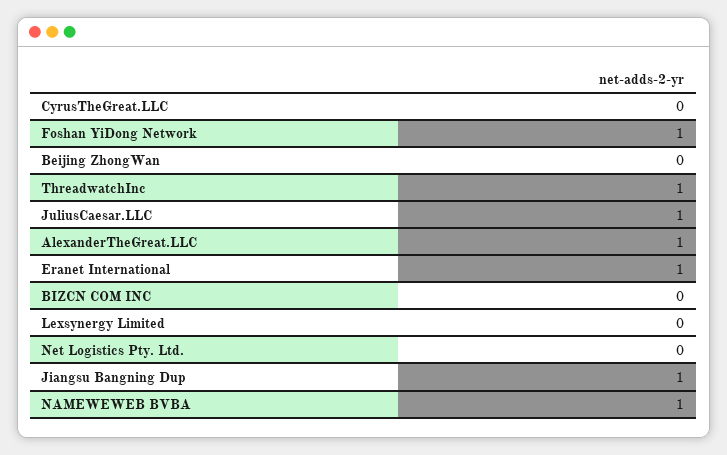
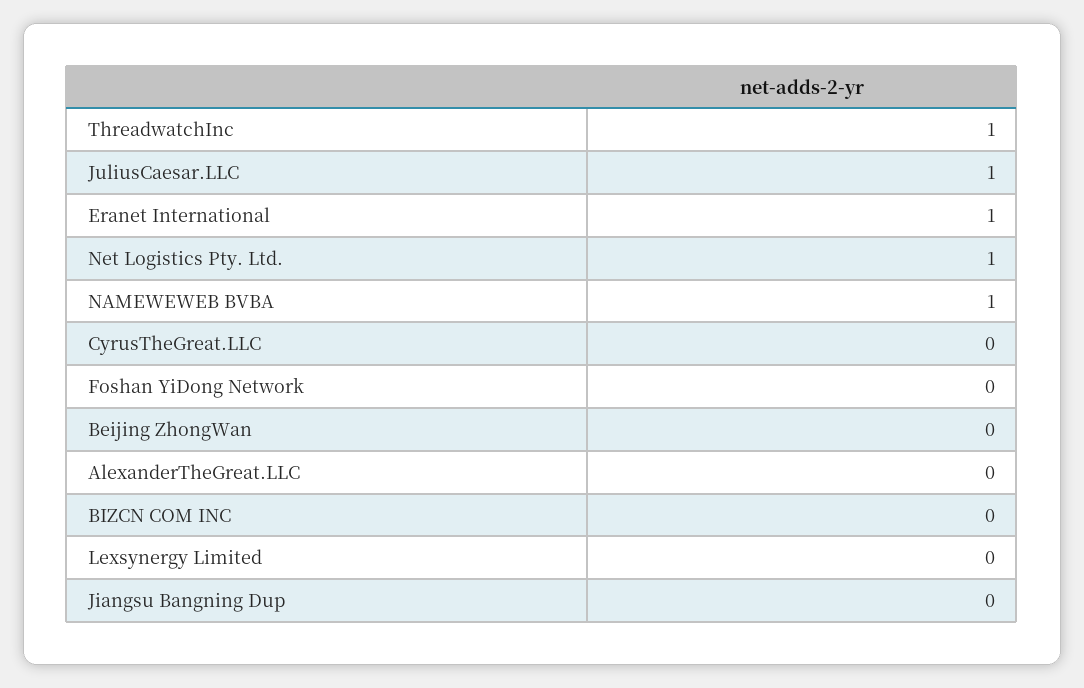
Foshan YiDong Network: 1 -> 0
AlexanderTheGreat.LLC: 1 -> 0
Net Logistics Pty. Ltd.: 0 -> 1
Jiangsu Bangning Dup: 1 -> 0

